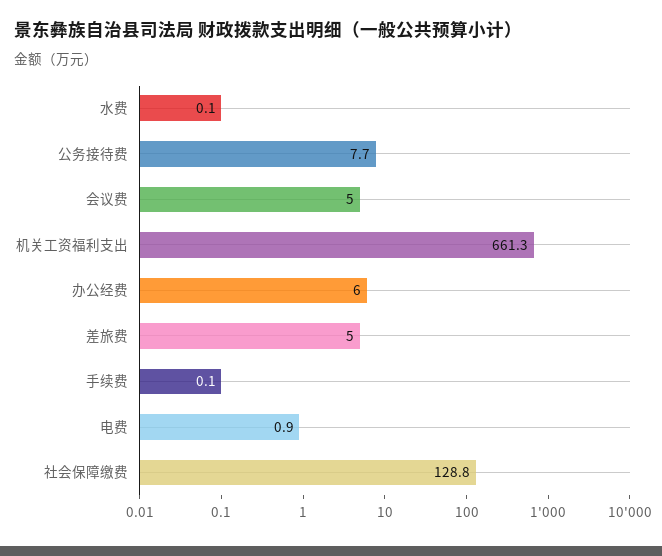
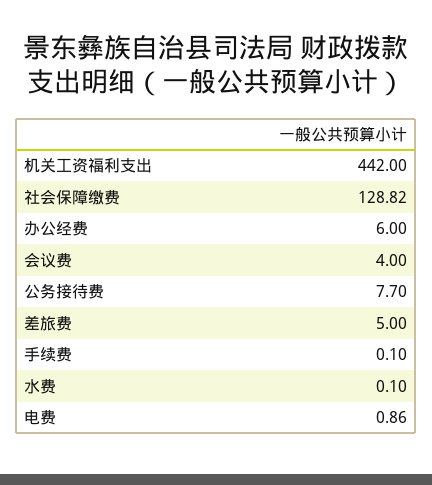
会议费: 5 -> 4
机关工资福利支出: 661.3 -> 442

